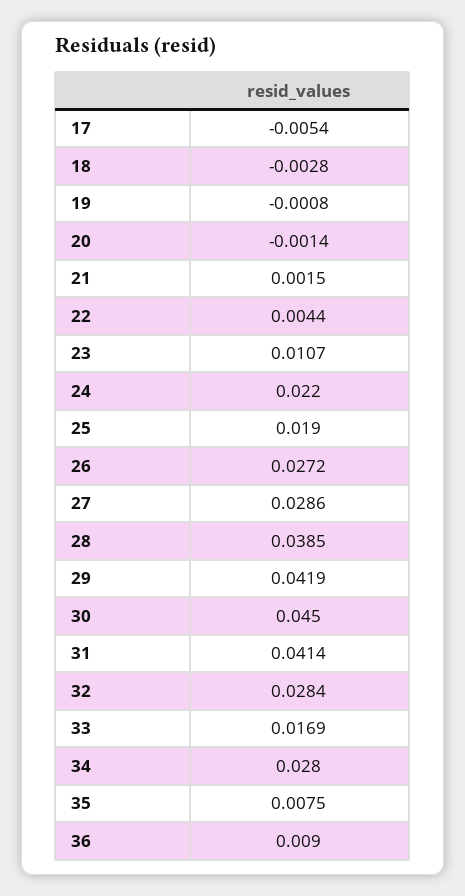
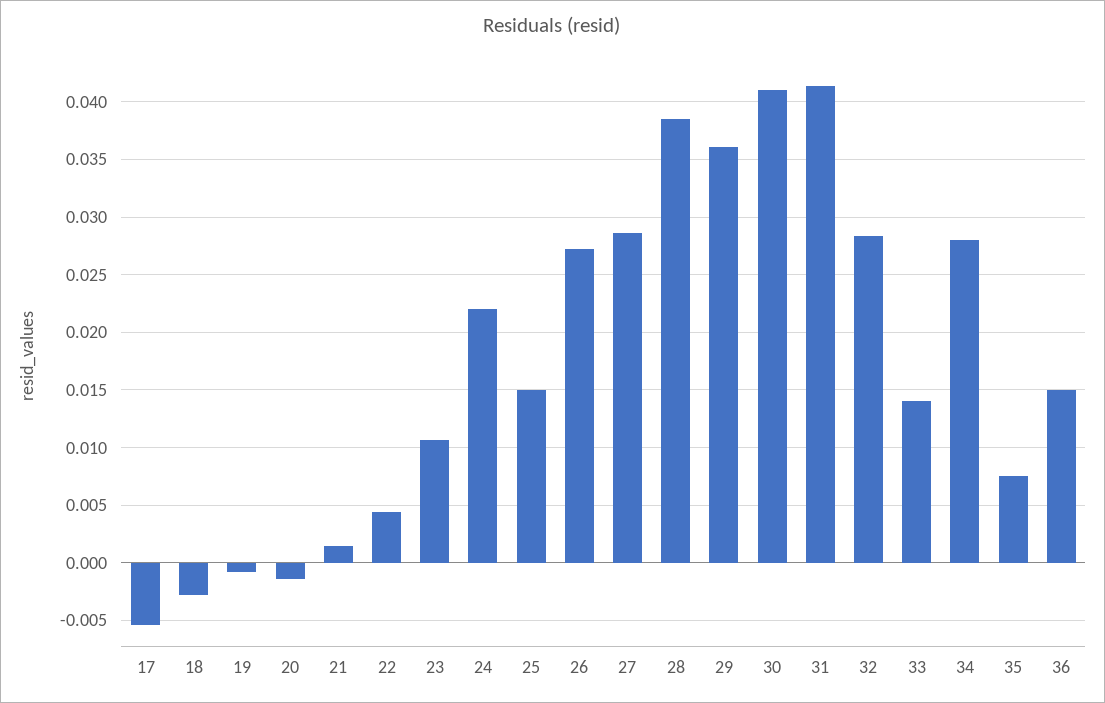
25: 0.019 -> 0.015
29: 0.0419 -> 0.036
30: 0.045 -> 0.041
33: 0.0169 -> 0.014
36: 0.009 -> 0.015

